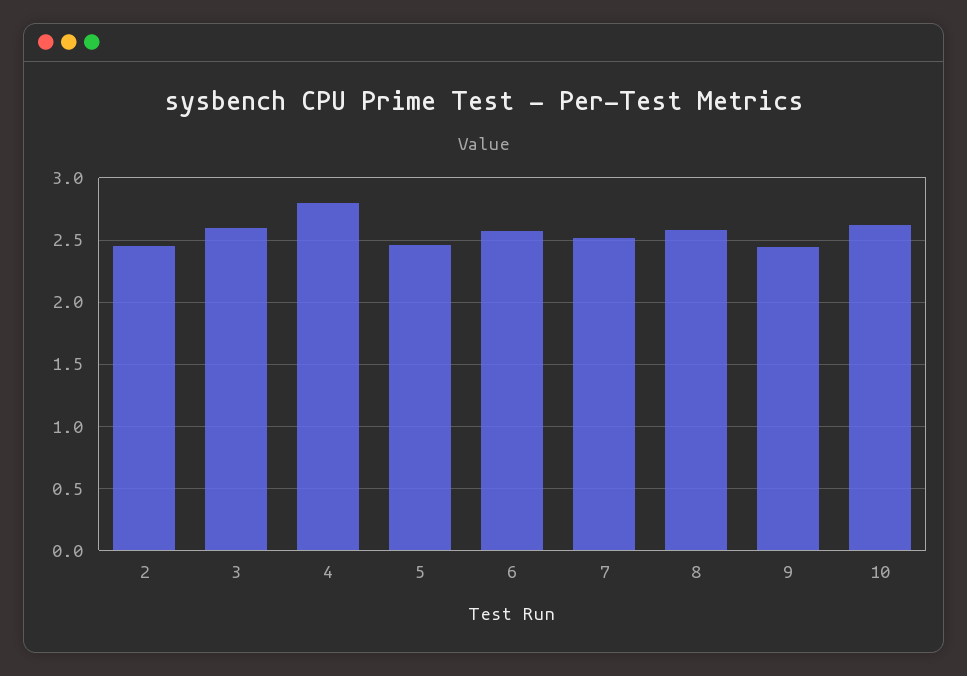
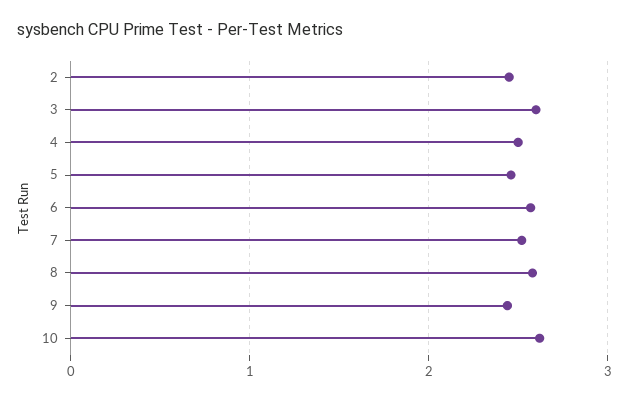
4: 2.8 -> 2.5

